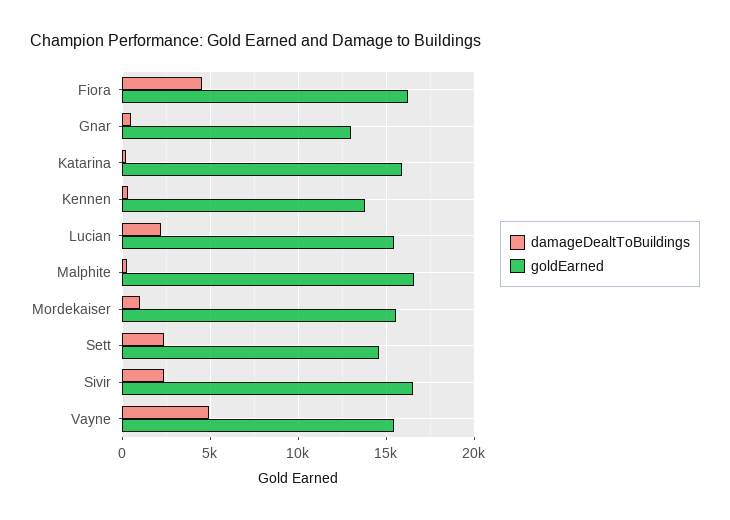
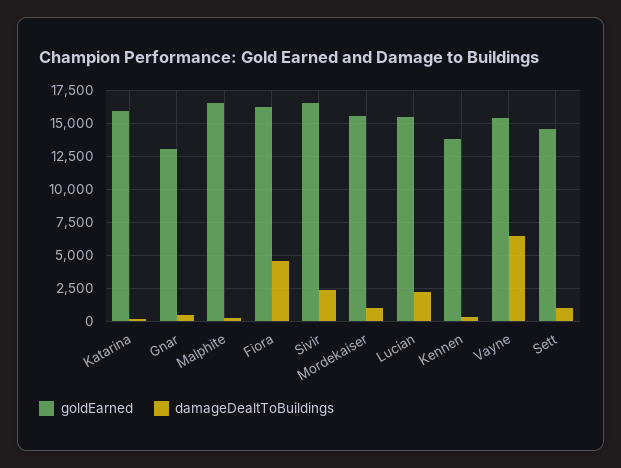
damageDealtToBuildings, Sett: 2500 -> 1000
damageDealtToBuildings, Vayne: 5000 -> 6500

